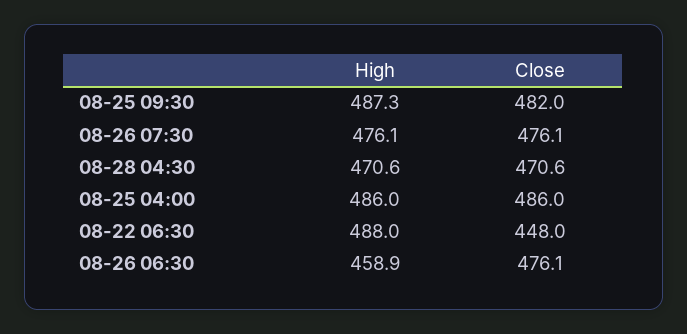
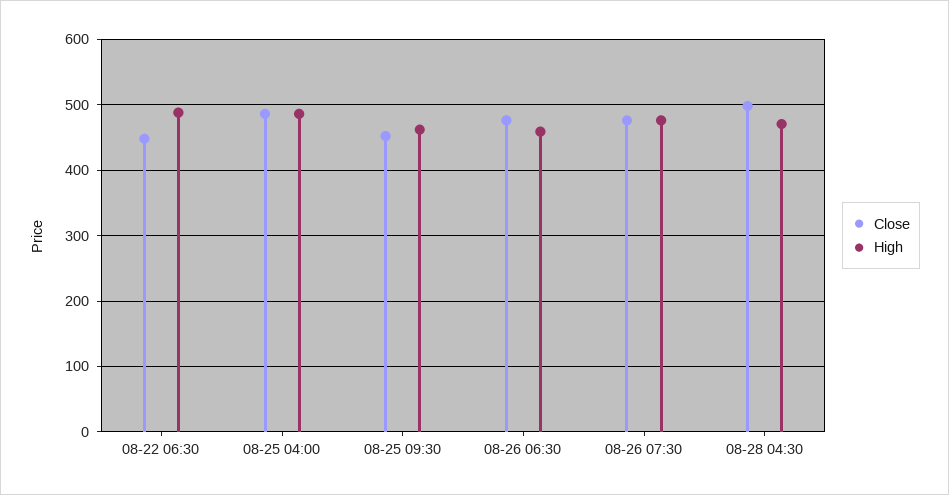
High, 08-25 09:30: 487.3 -> 460
Close, 08-25 09:30: 482 -> 450
Close, 08-28 04:30: 470.6 -> 500

